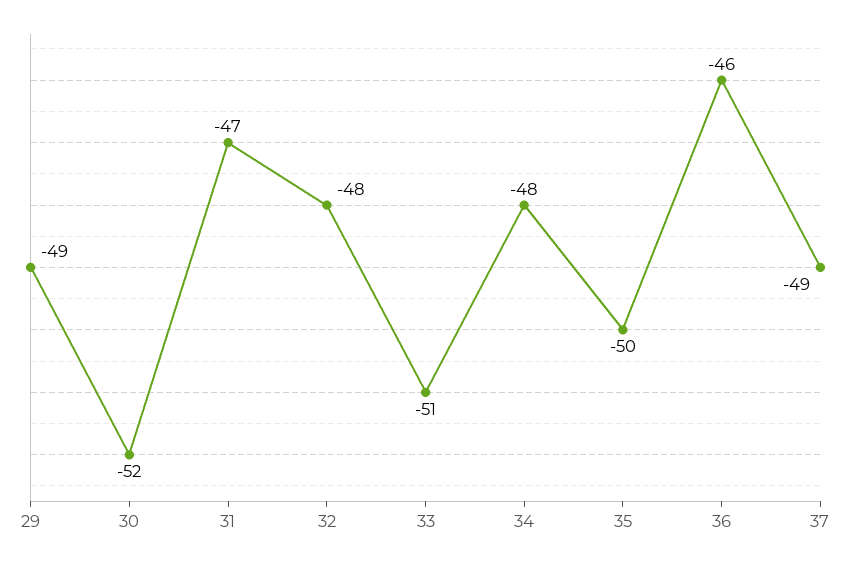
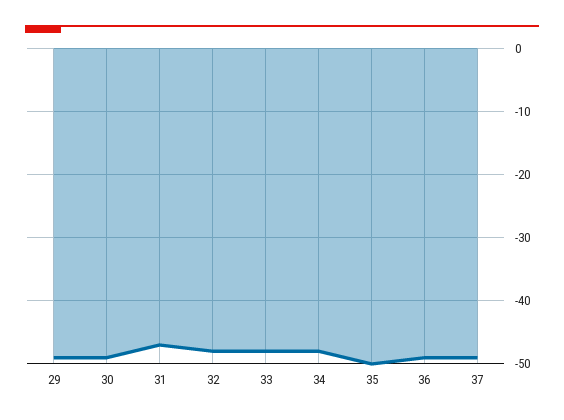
30: -52 -> -49
33: -51 -> -48
36: -46 -> -49

